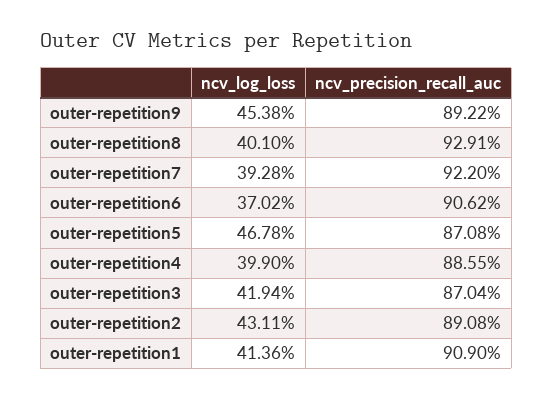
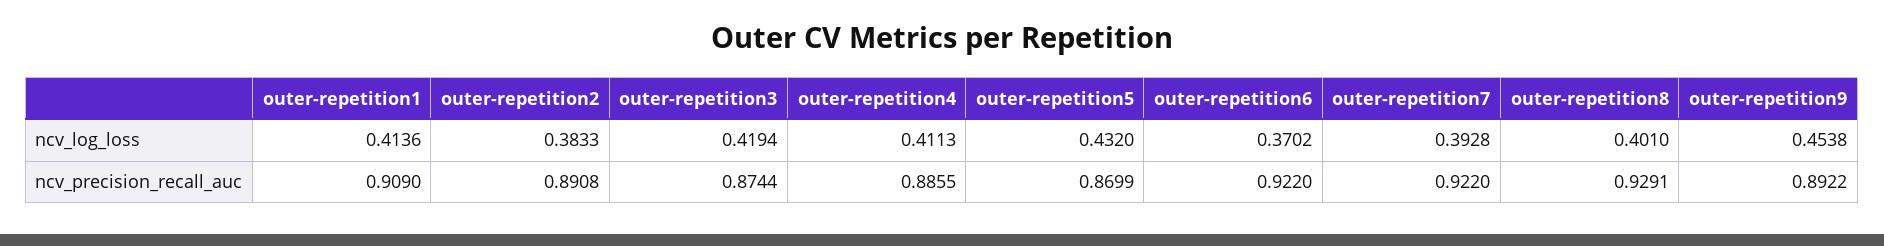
ncv_precision_recall_auc, outer-repetition6: 0.9062 -> 0.922
ncv_log_loss, outer-repetition5: 0.4678 -> 0.432
ncv_precision_recall_auc, outer-repetition5: 0.8708 -> 0.8699
ncv_log_loss, outer-repetition4: 0.399 -> 0.4113
ncv_precision_recall_auc, outer-repetition3: 0.8704 -> 0.8744
ncv_log_loss, outer-repetition2: 0.4311 -> 0.3833

